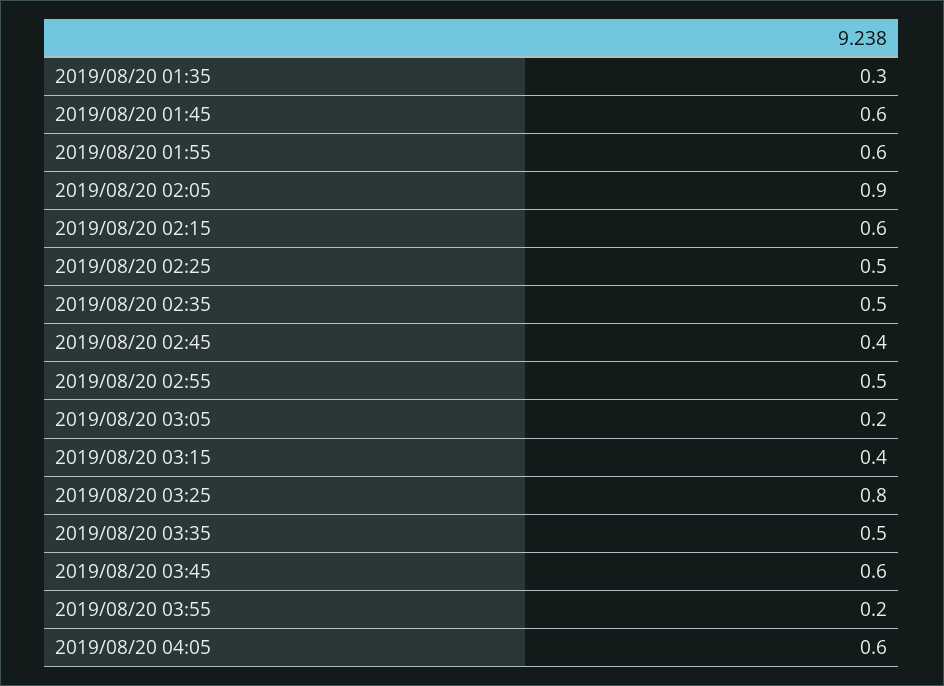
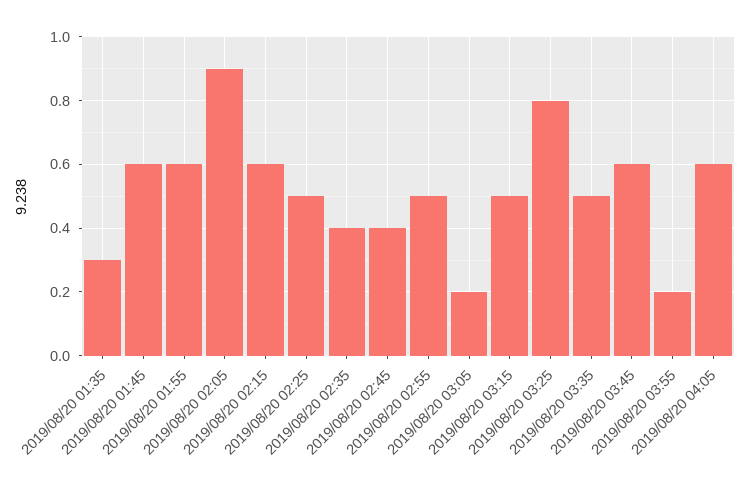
2019/08/20 02:35: 0.5 -> 0.4
2019/08/20 03:15: 0.4 -> 0.5

